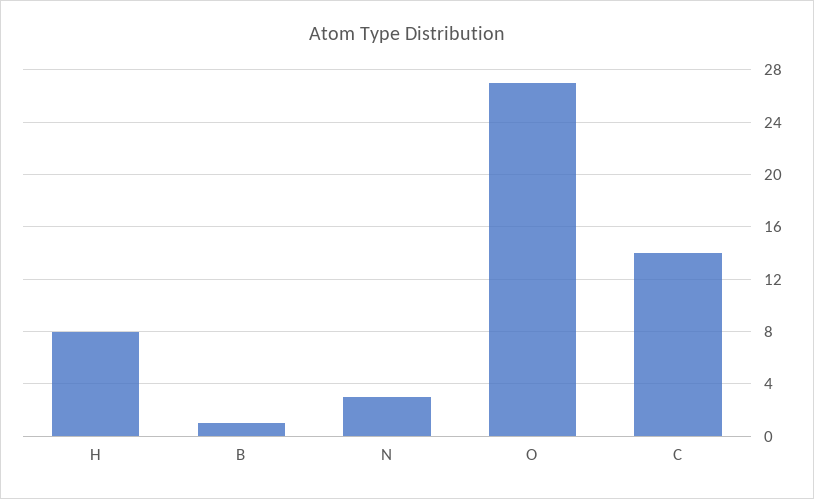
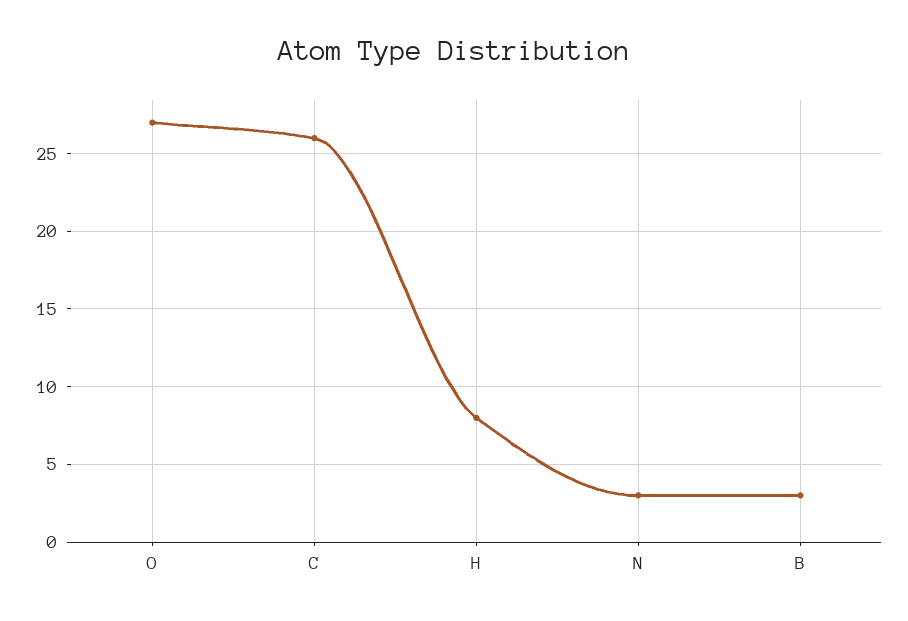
B: 1 -> 3
C: 14 -> 26

